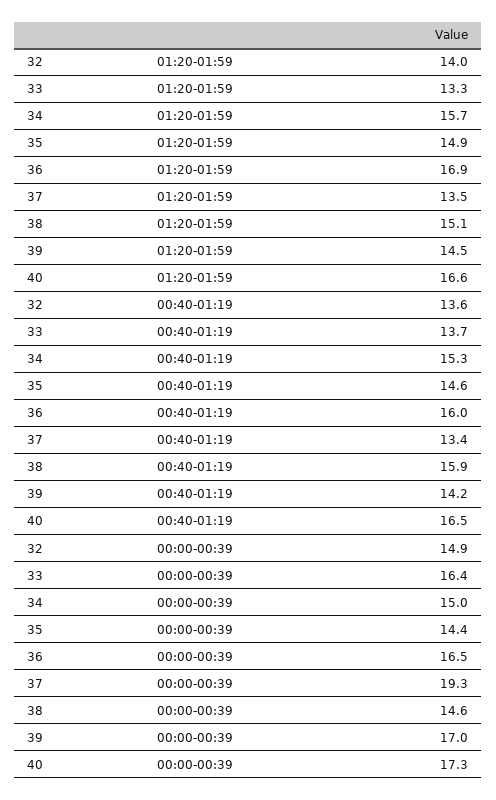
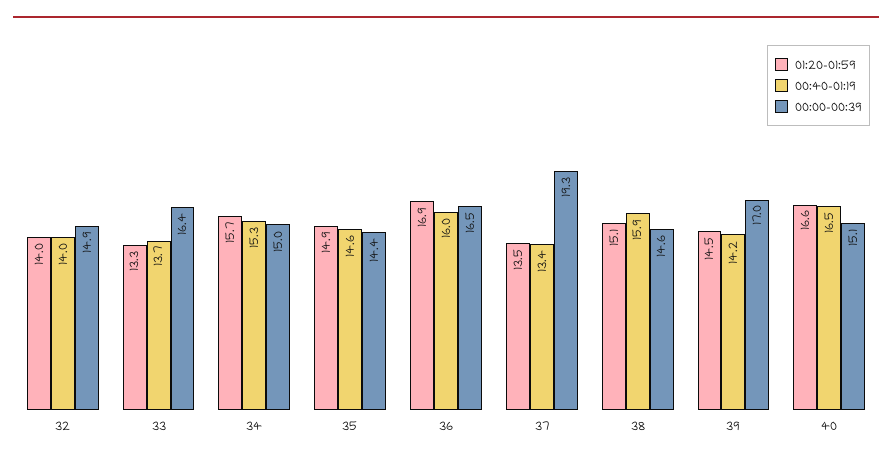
00:40-01:19, 32: 13.6 -> 14
00:00-00:39, 40: 17.3 -> 15.1

